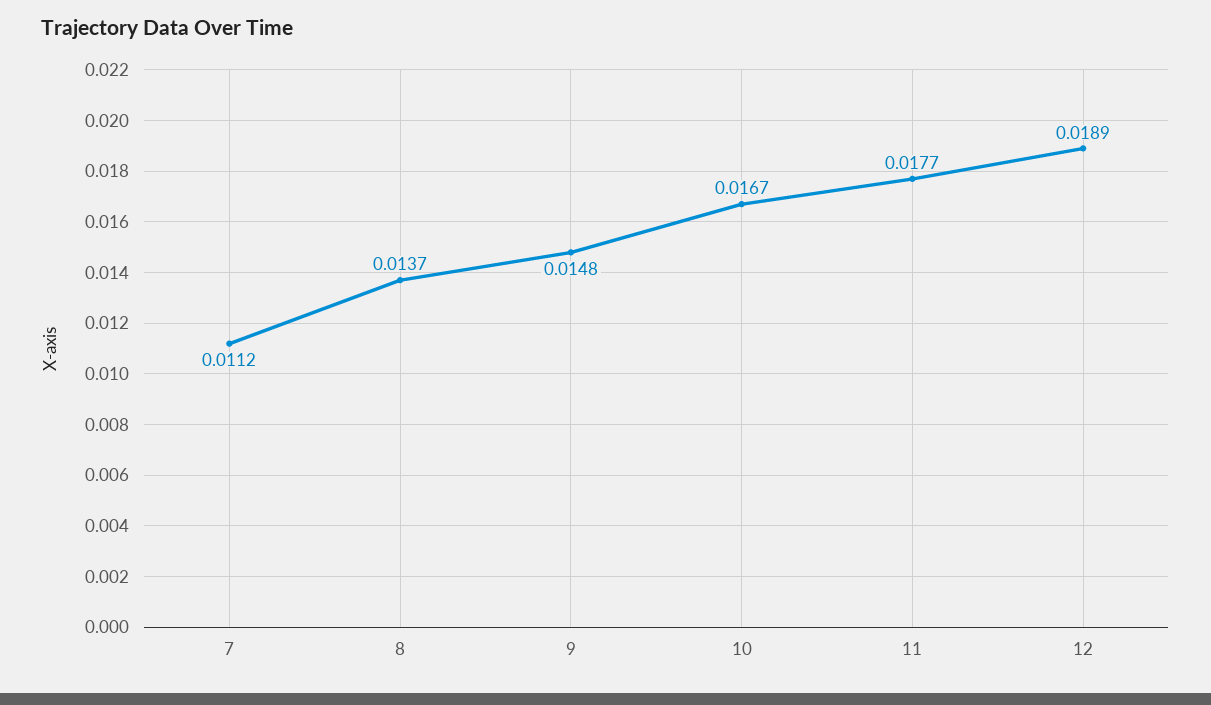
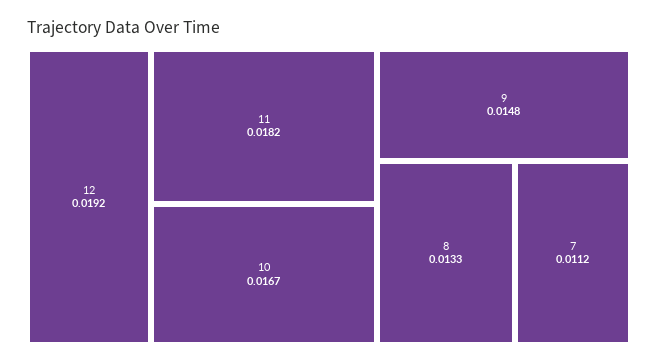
8: 0.0137 -> 0.0133
11: 0.0177 -> 0.0182
12: 0.0189 -> 0.0192

